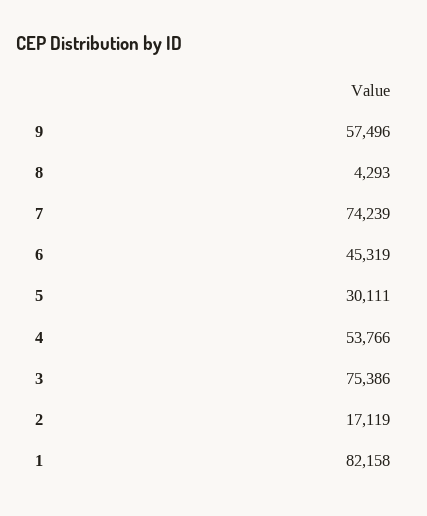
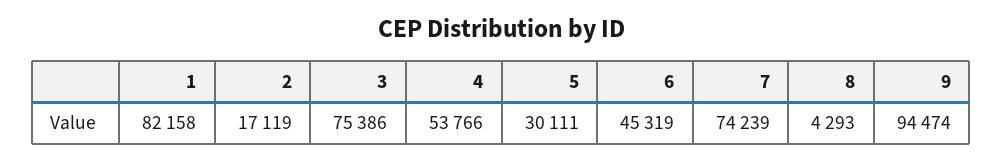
9: 57496 -> 94474

